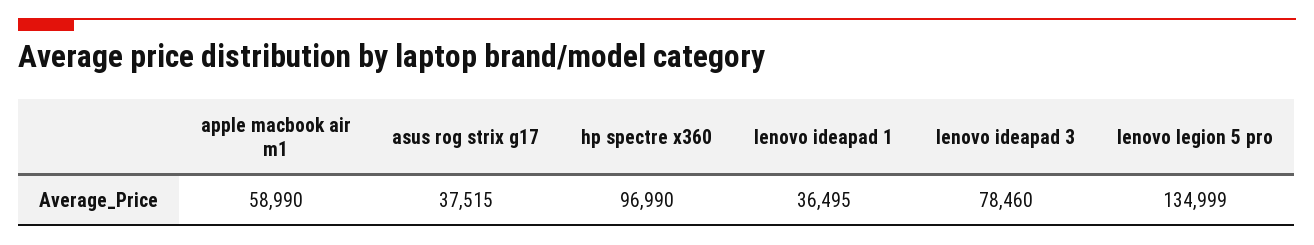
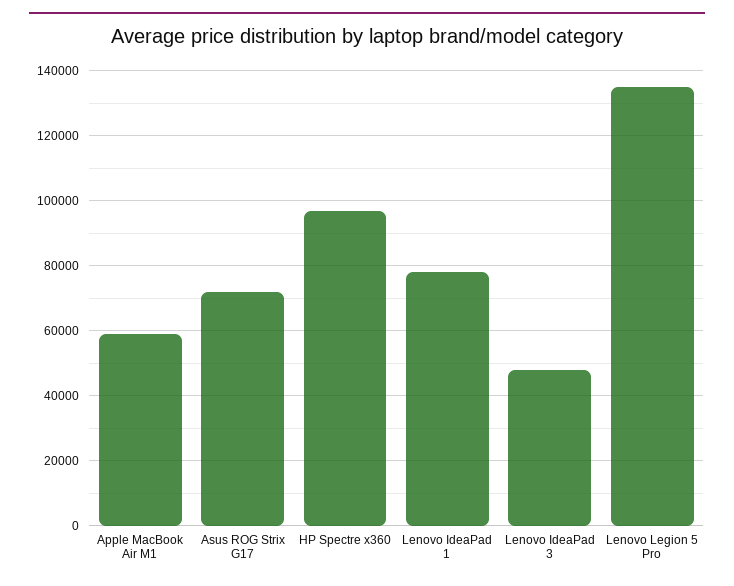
asus rog strix g17: 37515 -> 72000
lenovo ideapad 1: 36495 -> 78000
lenovo ideapad 3: 78460 -> 48000

